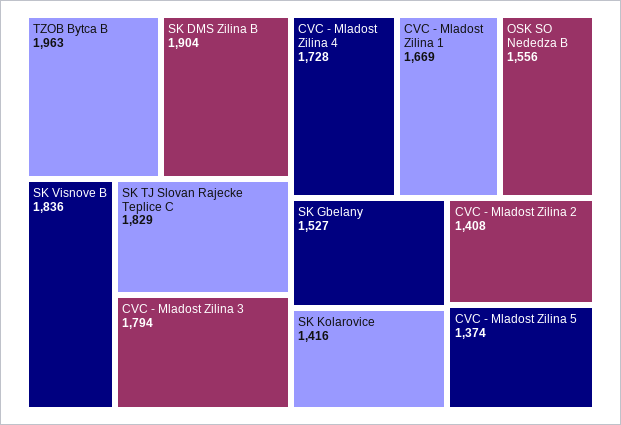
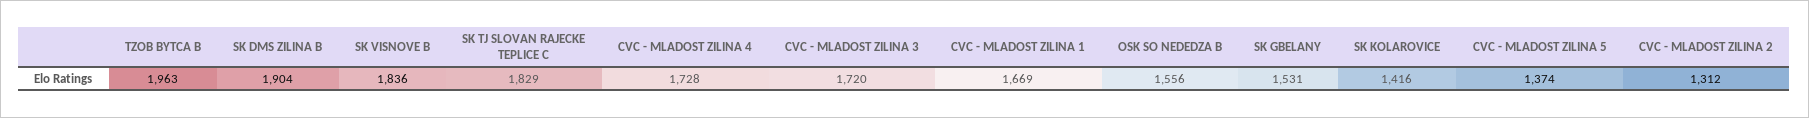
CVC - Mladost Zilina 3: 1794 -> 1720
SK Gbelany: 1527 -> 1531
CVC - Mladost Zilina 2: 1408 -> 1312

